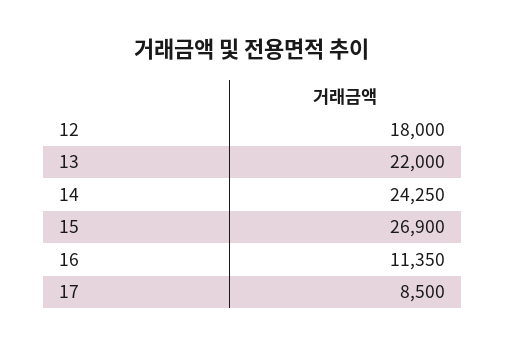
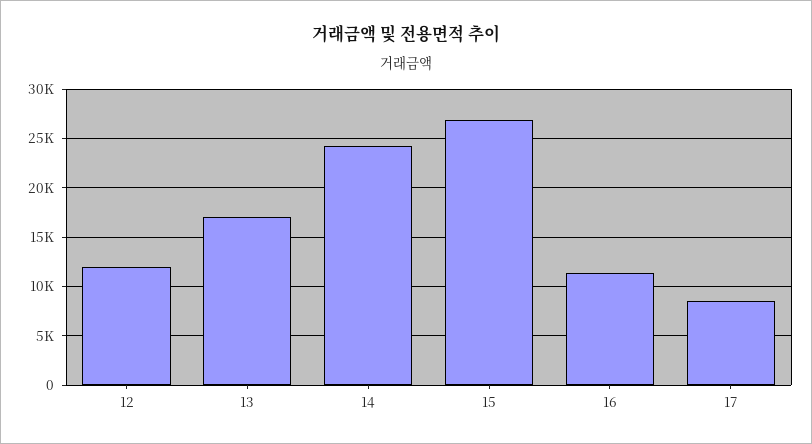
12: 18000 -> 12000
13: 22000 -> 17000

